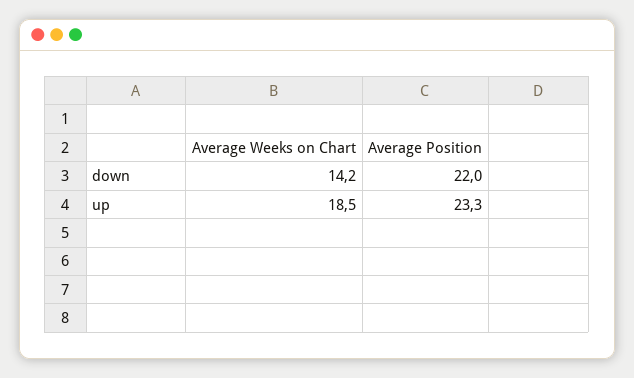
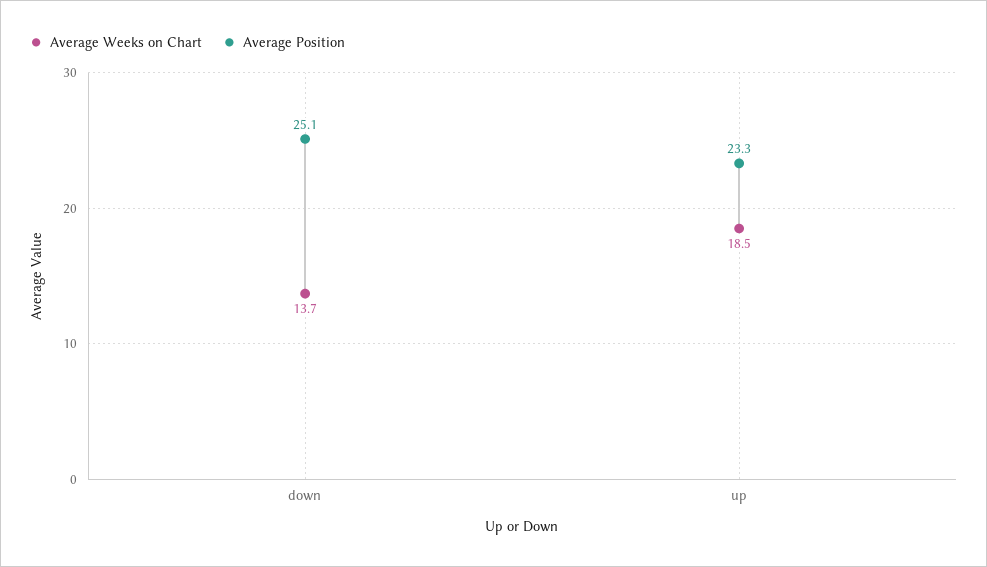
Average Weeks on Chart, down: 14.2 -> 13.7
Average Position, down: 22 -> 25.1

